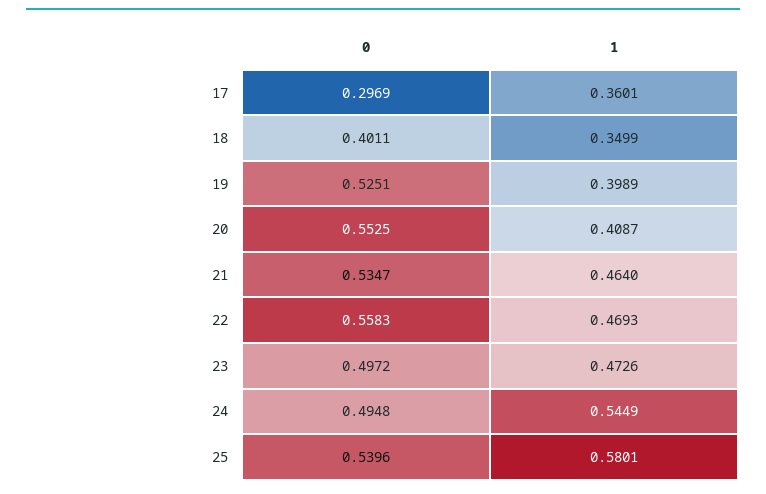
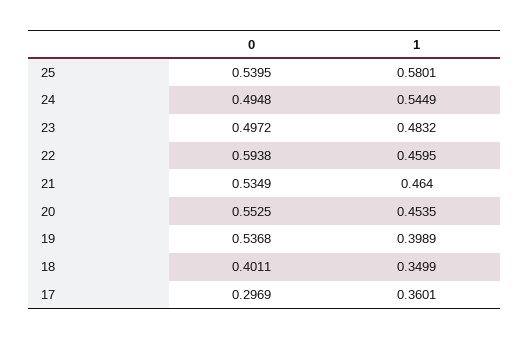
0, 19: 0.5251 -> 0.5368
1, 20: 0.4087 -> 0.4535
0, 21: 0.5347 -> 0.5349
0, 22: 0.5583 -> 0.5938
1, 22: 0.4693 -> 0.4595
1, 23: 0.4726 -> 0.4832
0, 25: 0.5396 -> 0.5395

